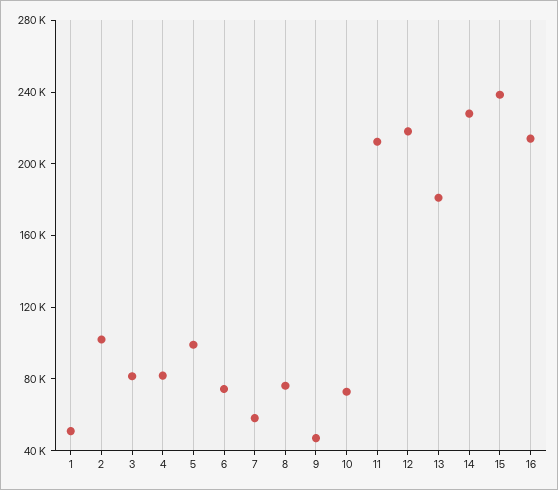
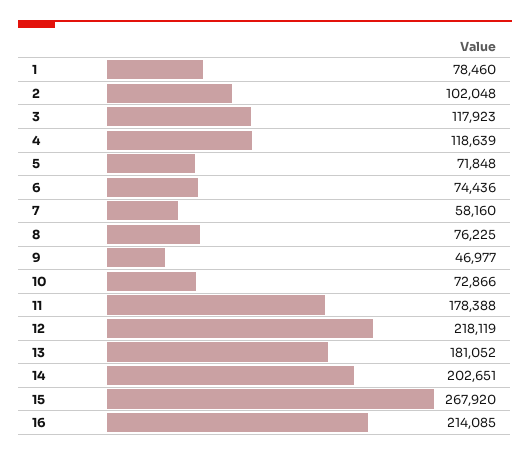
1: 50000 -> 78460
3: 80000 -> 117923
4: 80000 -> 118639
5: 100000 -> 71848
11: 210000 -> 178388
14: 230000 -> 202651
15: 240000 -> 267920

